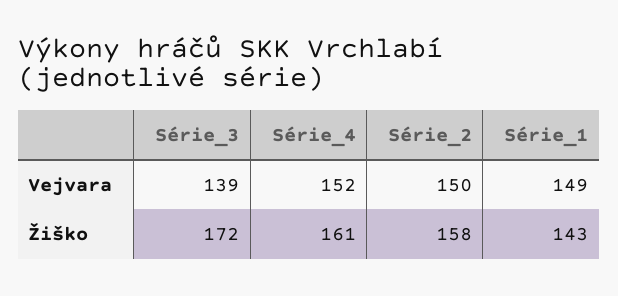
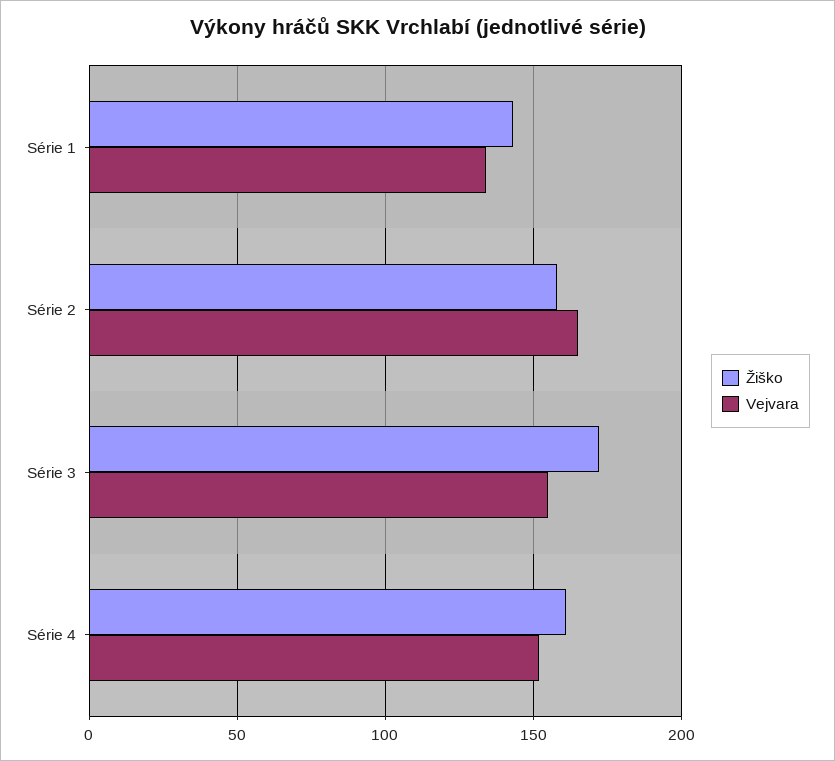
Vejvara, Série_3: 139 -> 155
Vejvara, Série_2: 150 -> 165
Vejvara, Série_1: 149 -> 135

